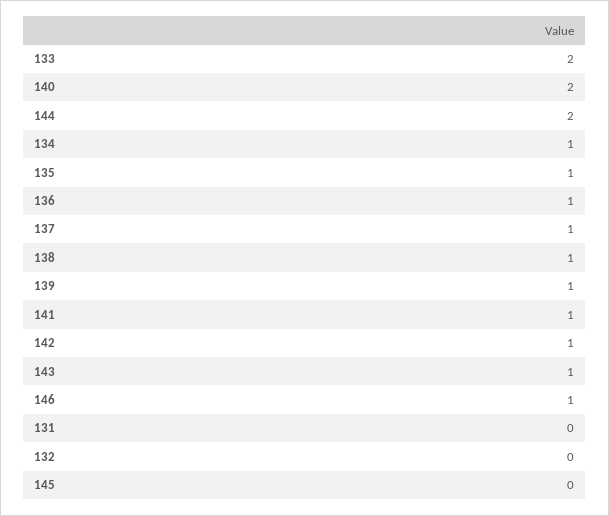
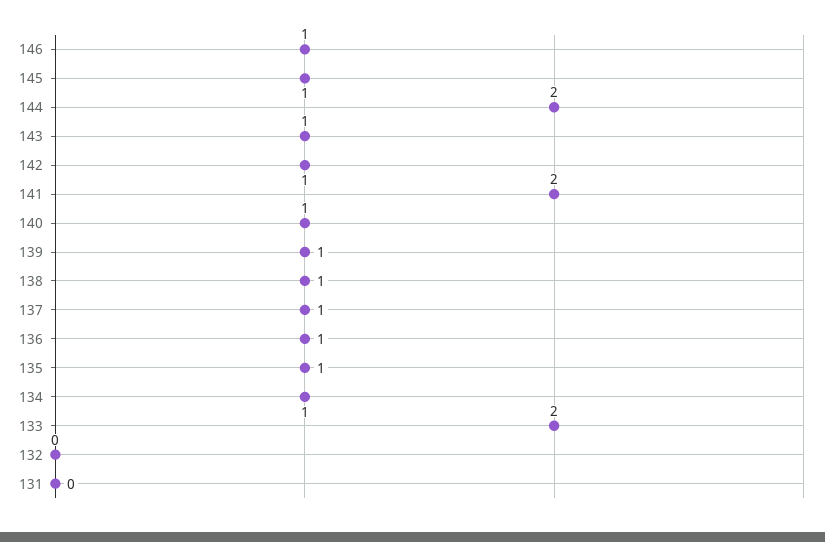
140: 2 -> 1
141: 1 -> 2
145: 0 -> 1

